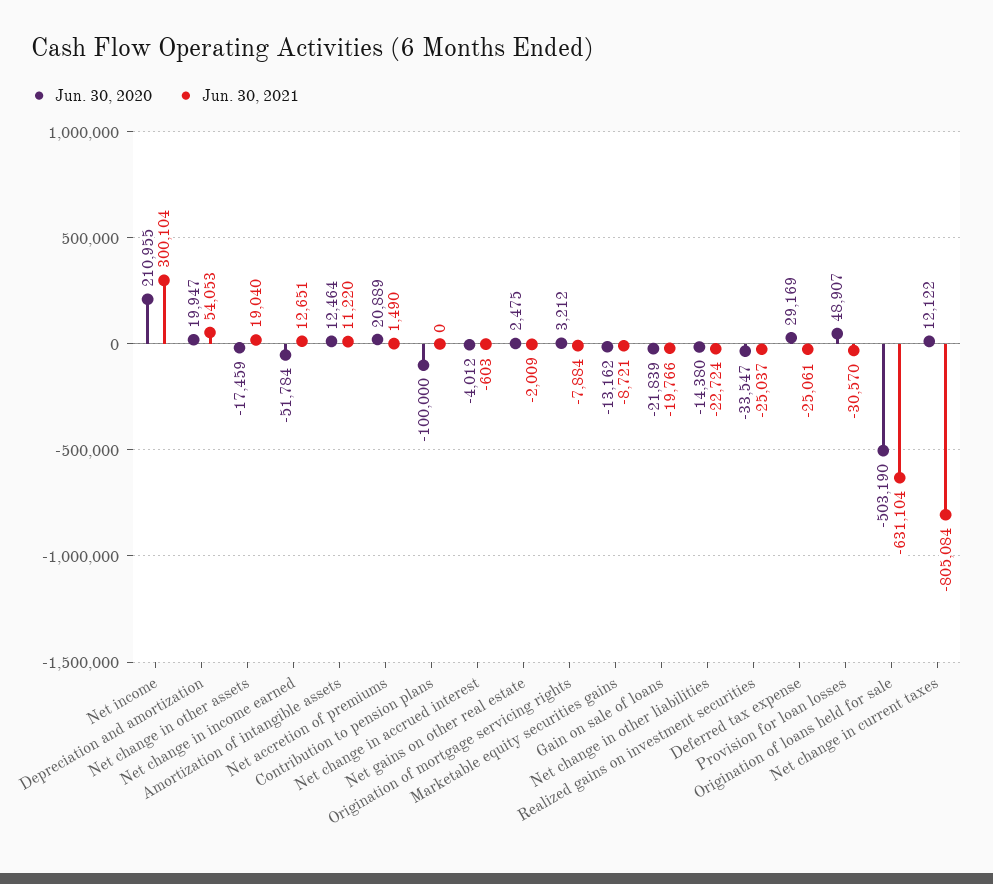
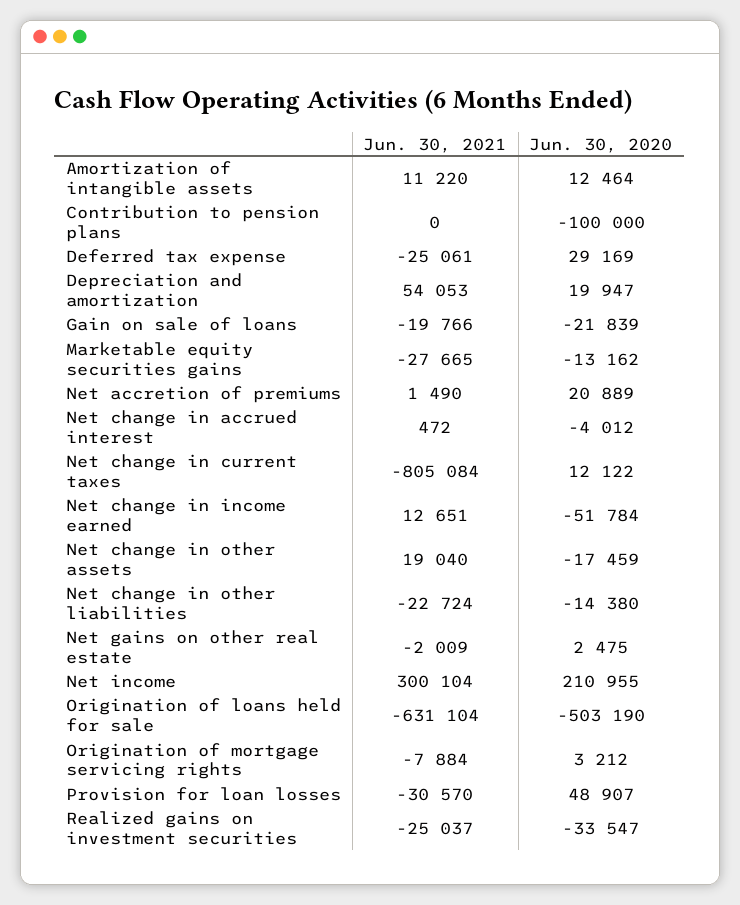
Jun. 30, 2021, Net change in accrued interest: -603 -> 472
Jun. 30, 2021, Marketable equity securities gains: -8721 -> -27665

